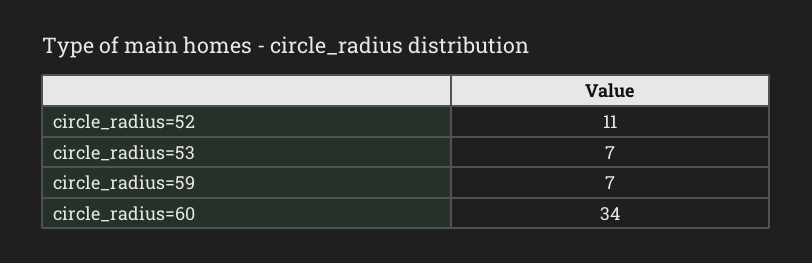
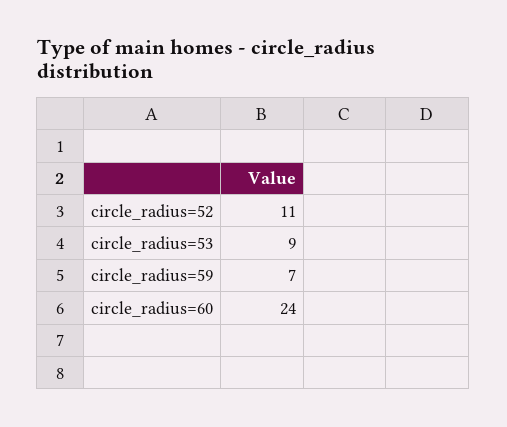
circle_radius=53: 7 -> 9
circle_radius=60: 34 -> 24

